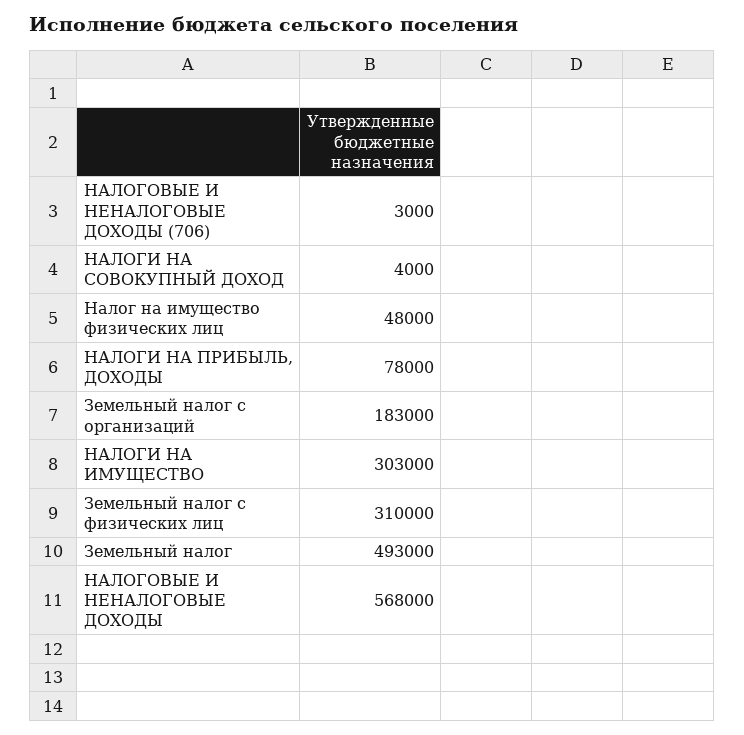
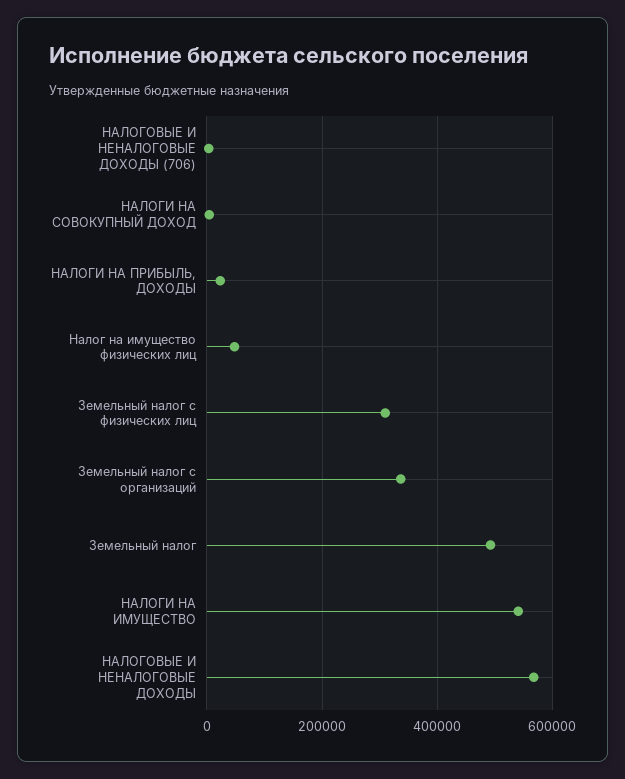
НАЛОГИ НА ПРИБЫЛЬ, ДОХОДЫ: 78000 -> 20000
Земельный налог с организаций: 183000 -> 340000
НАЛОГИ НА ИМУЩЕСТВО: 303000 -> 540000

